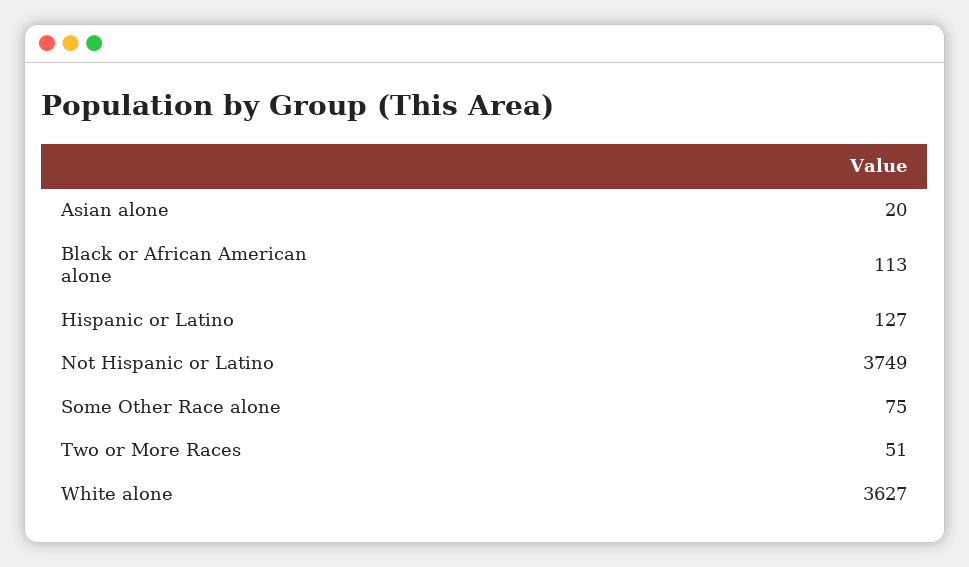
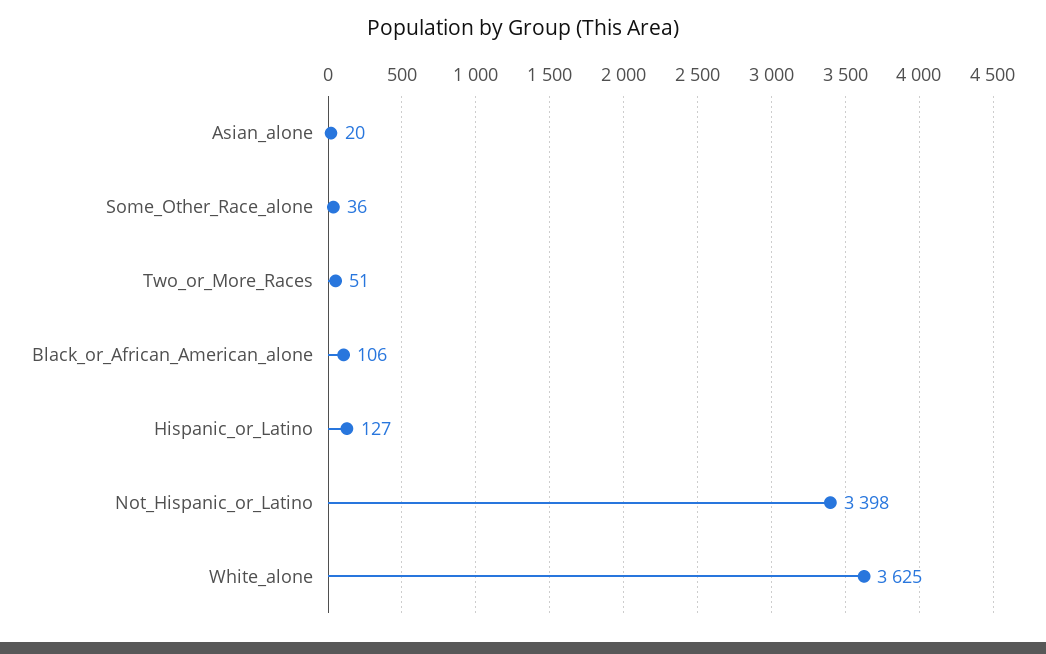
Black or African American alone: 113 -> 106
Not Hispanic or Latino: 3749 -> 3398
Some Other Race alone: 75 -> 36
White alone: 3627 -> 3625

